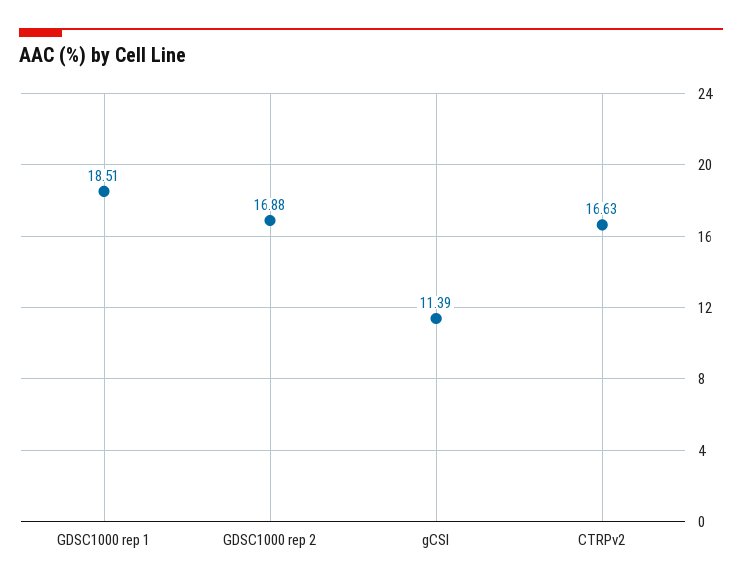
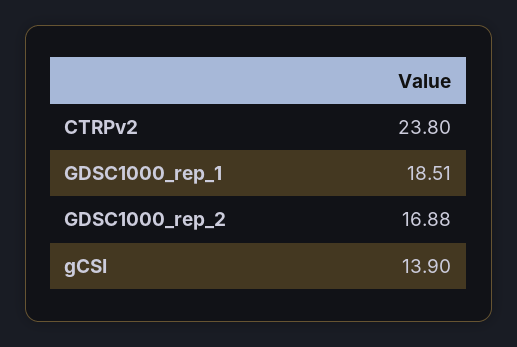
gCSI: 11.39 -> 13.9
CTRPv2: 16.63 -> 23.8

